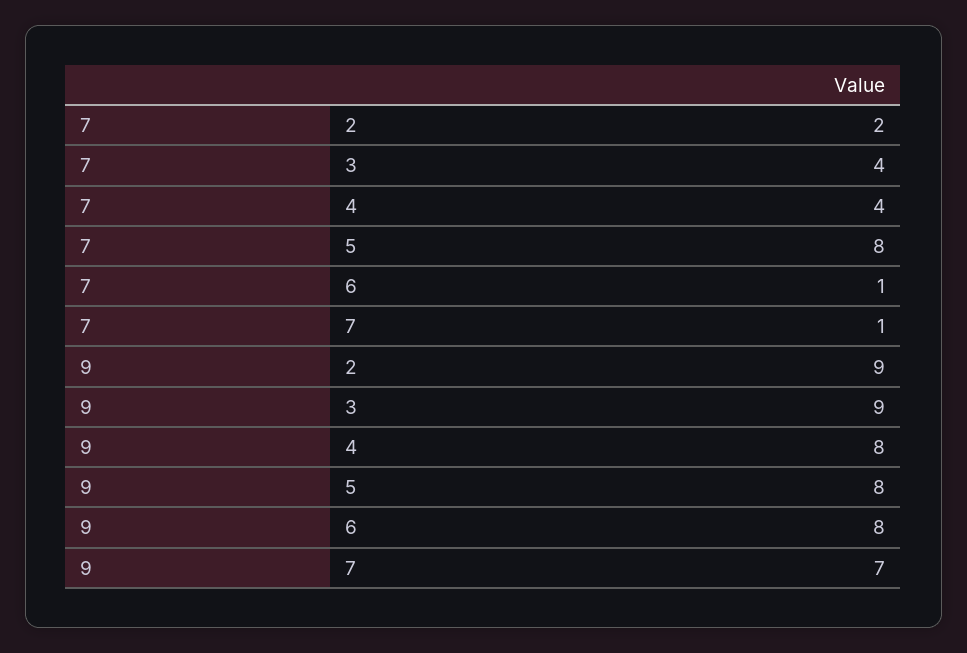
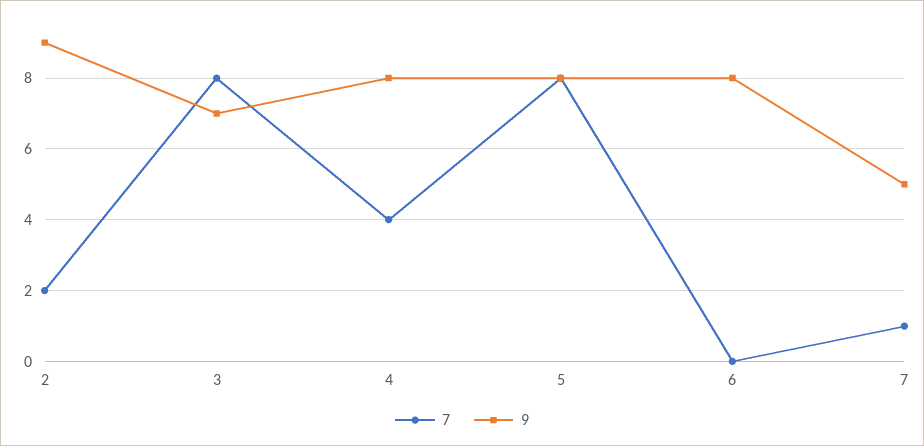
7, 3: 4 -> 8
7, 6: 1 -> 0
9, 3: 9 -> 7
9, 7: 7 -> 5

